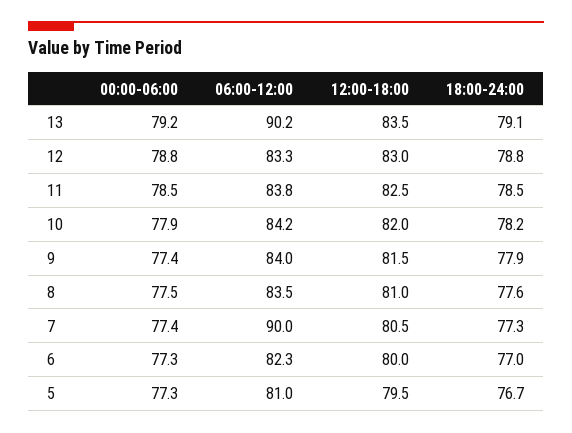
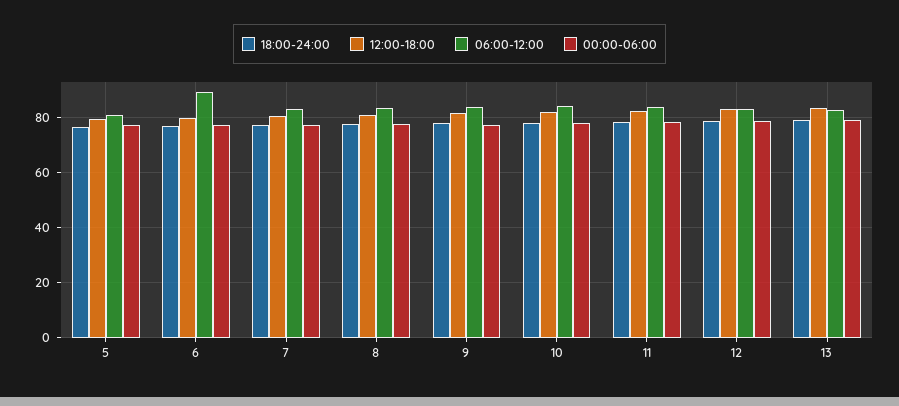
06:00-12:00, 13: 90.2 -> 82.5
06:00-12:00, 7: 90 -> 82.5
06:00-12:00, 6: 82.3 -> 90

